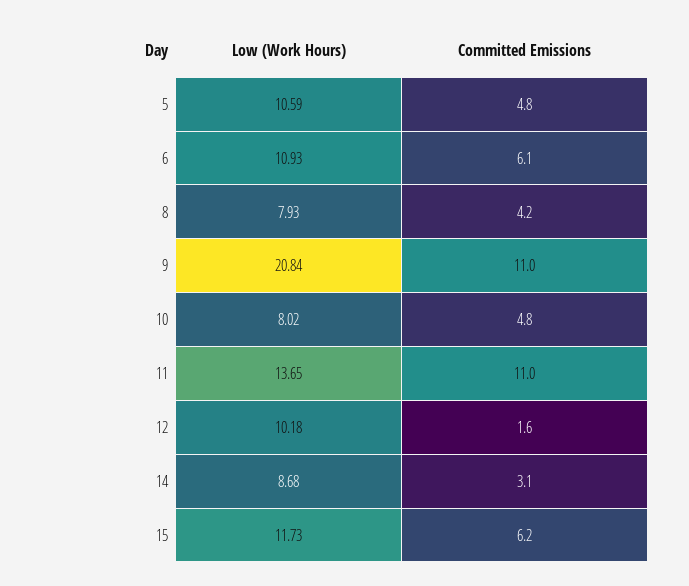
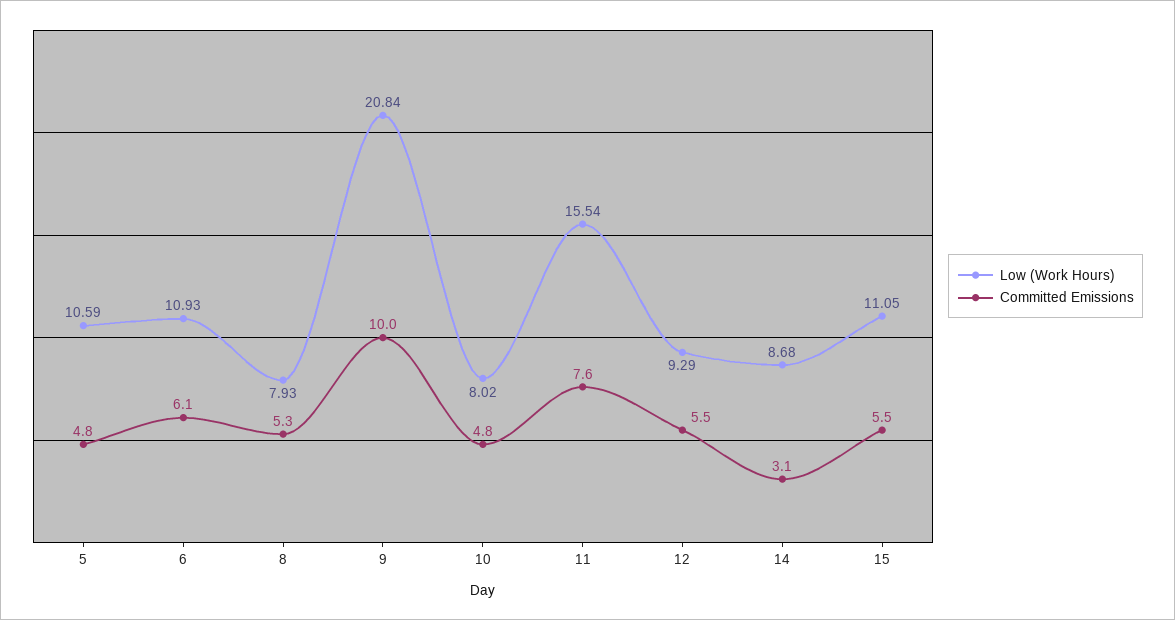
Committed Emissions, 8: 4.2 -> 5.3
Committed Emissions, 9: 11 -> 10
Low (Work Hours), 11: 13.65 -> 15.54
Committed Emissions, 11: 11 -> 7.6
Low (Work Hours), 12: 10.18 -> 9.29
Committed Emissions, 12: 1.6 -> 5.5
Low (Work Hours), 15: 11.73 -> 11.05
Committed Emissions, 15: 6.2 -> 5.5

